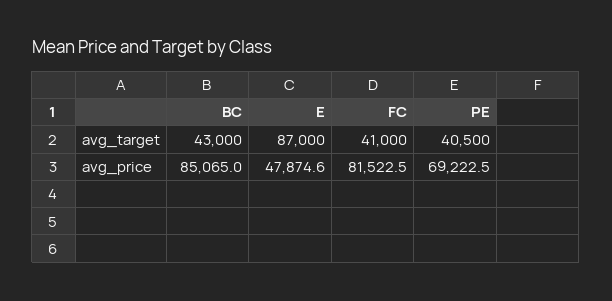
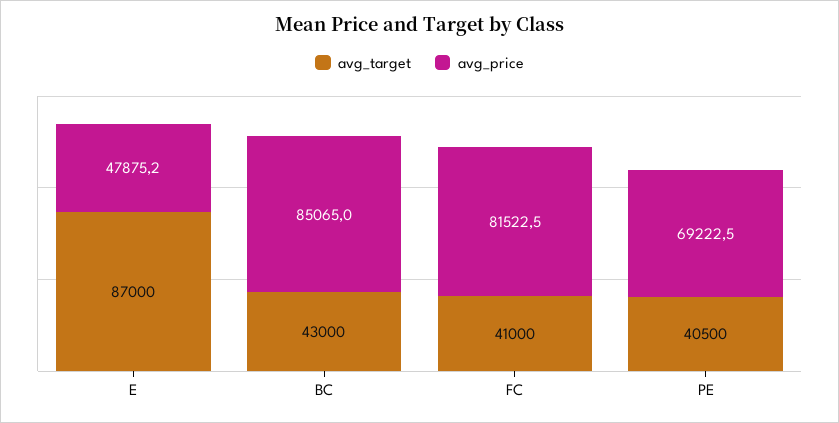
avg_price, E: 47874.6 -> 47875.2

